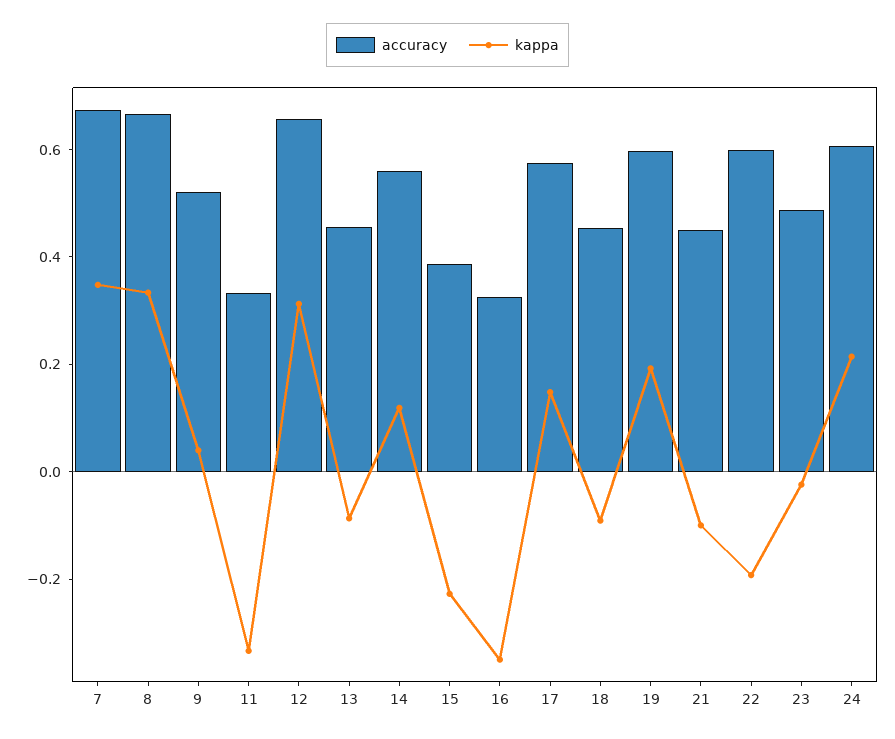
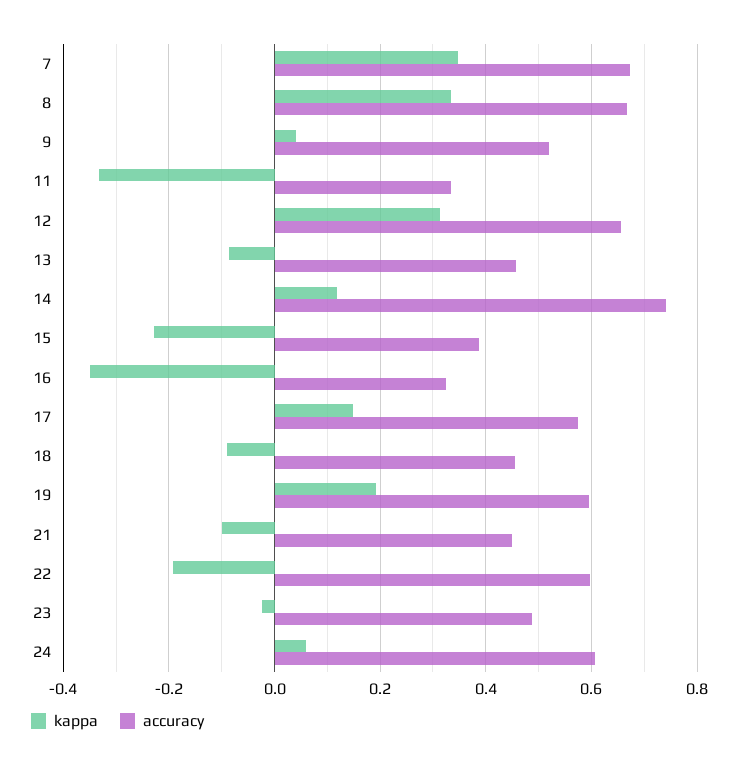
accuracy, 14: 0.55 -> 0.74
kappa, 24: 0.2 -> 0.06

